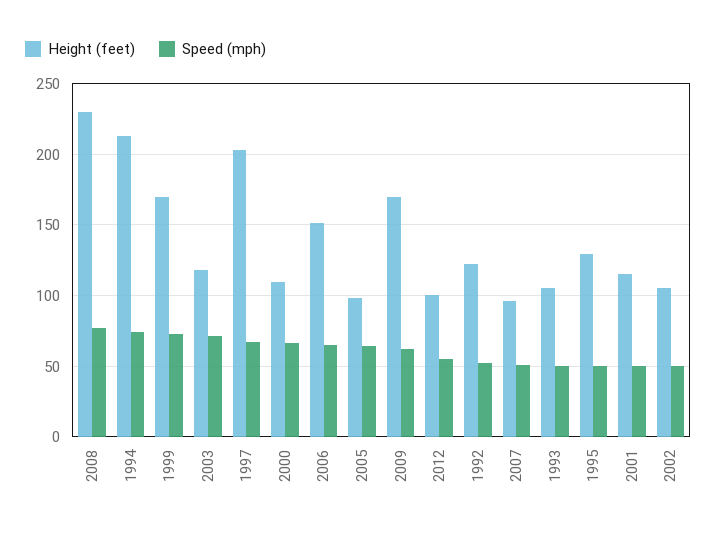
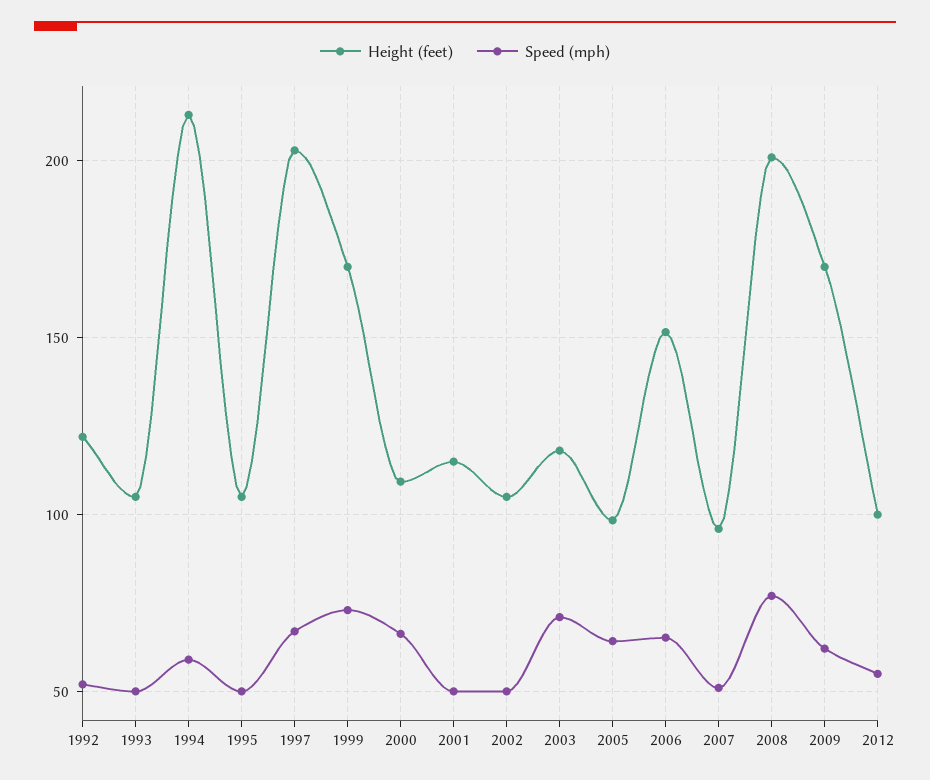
Height (feet), 2008: 230 -> 200
Speed (mph), 1994: 75 -> 60
Height (feet), 1995: 130 -> 105

